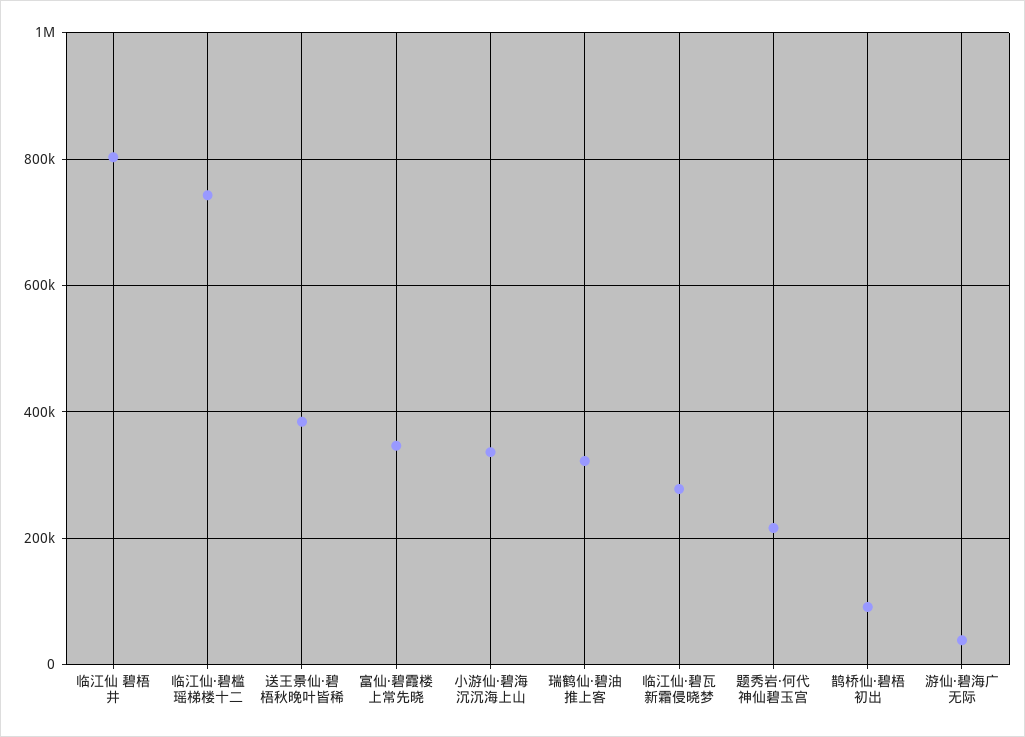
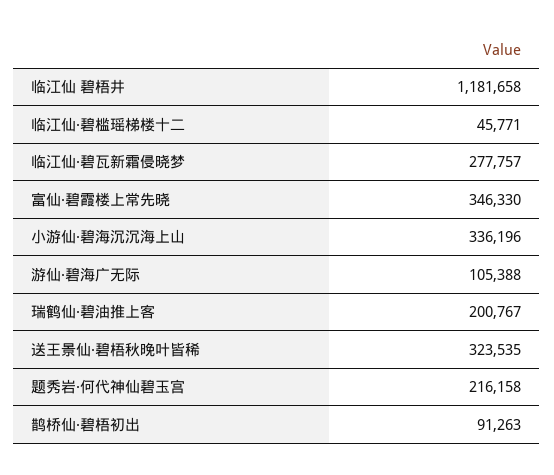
临江仙 碧梧井: 800000 -> 1181658
临江仙·碧槛瑶梯楼十二: 740000 -> 45771
送王景仙·碧梧秋晚叶皆稀: 380000 -> 323535
瑞鹤仙·碧油推上客: 320000 -> 200767
游仙·碧海广无际: 40000 -> 105388

